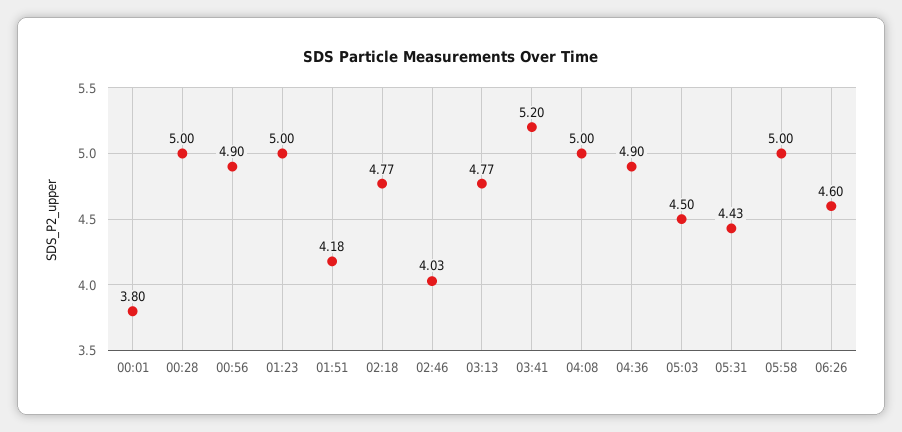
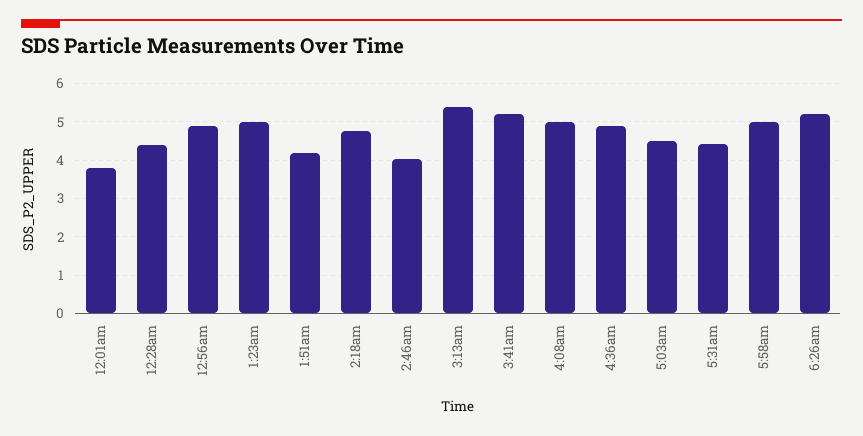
00:28: 5 -> 4.4
03:13: 4.77 -> 5.4
06:26: 4.6 -> 5.2

